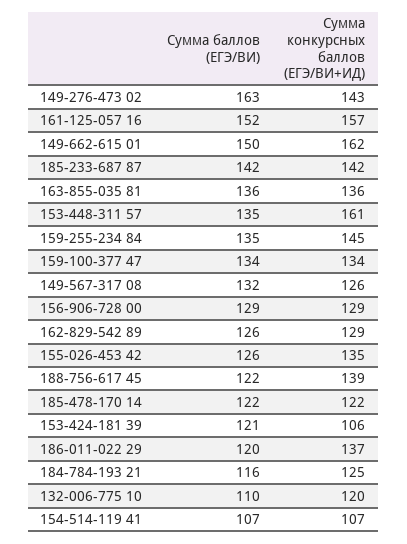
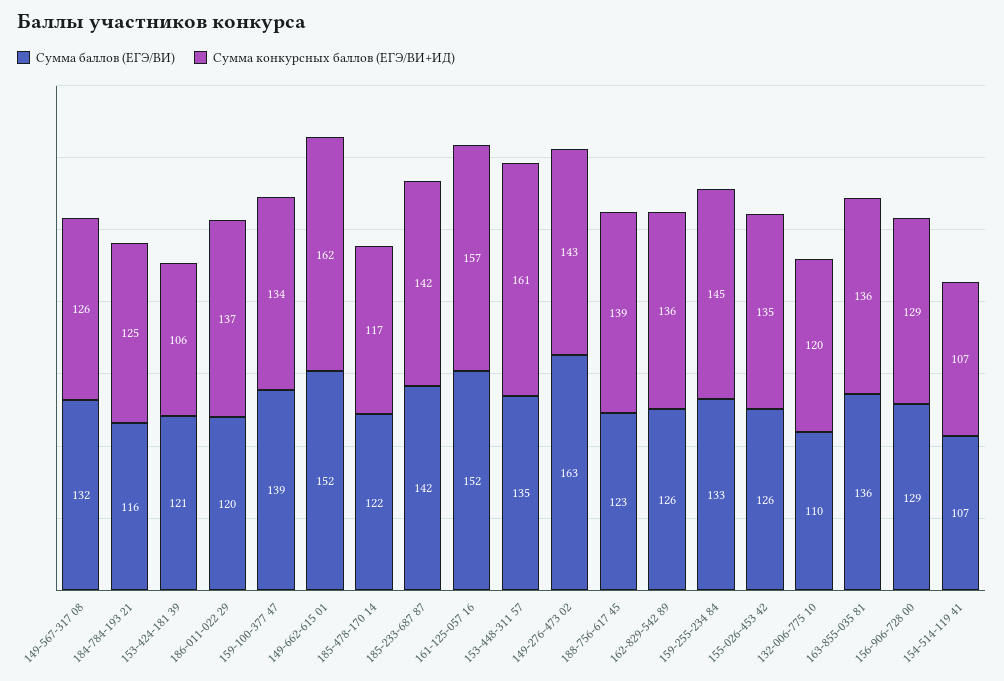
Сумма баллов (ЕГЭ/ВИ), 149-662-615 01: 150 -> 152
Сумма баллов (ЕГЭ/ВИ), 159-255-234 84: 135 -> 133
Сумма баллов (ЕГЭ/ВИ), 159-100-377 47: 134 -> 139
Сумма конкурсных баллов (ЕГЭ/ВИ+ИД), 162-829-542 89: 129 -> 136
Сумма баллов (ЕГЭ/ВИ), 188-756-617 45: 122 -> 123
Сумма конкурсных баллов (ЕГЭ/ВИ+ИД), 185-478-170 14: 122 -> 117

